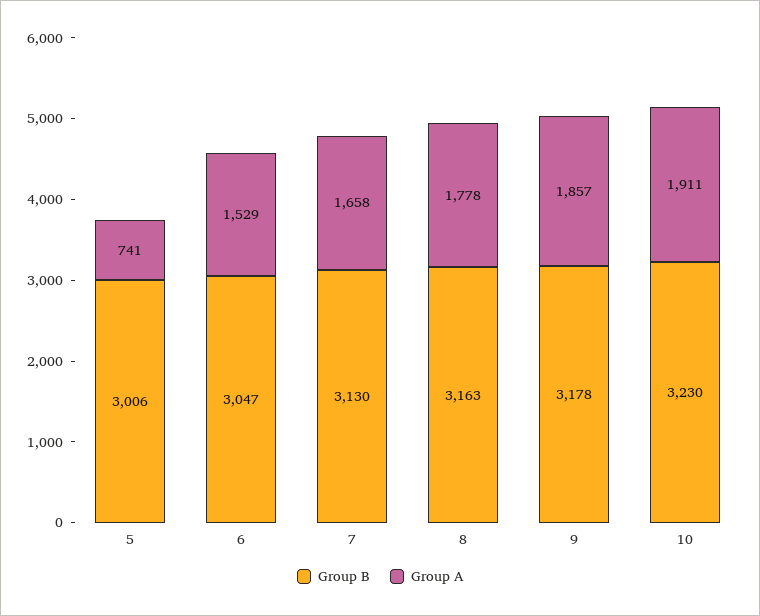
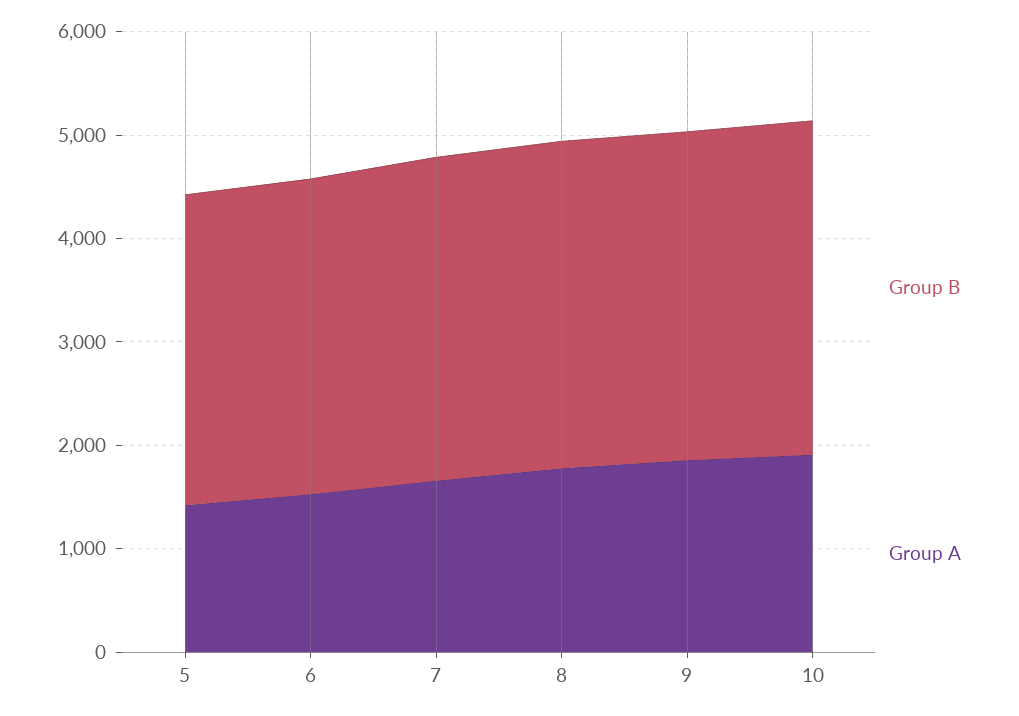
Group A, 5: 741 -> 1400

